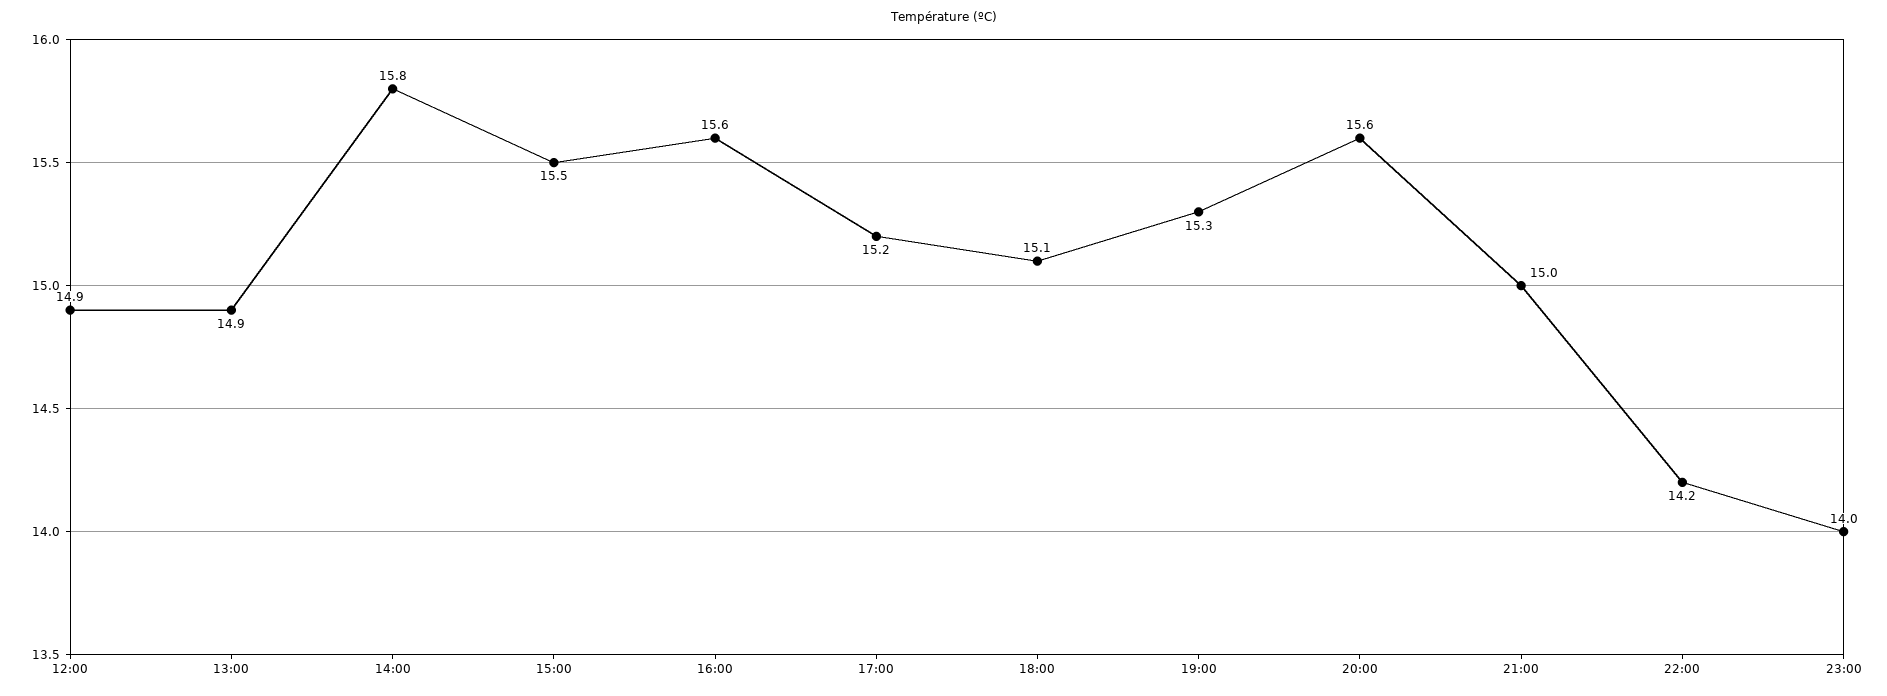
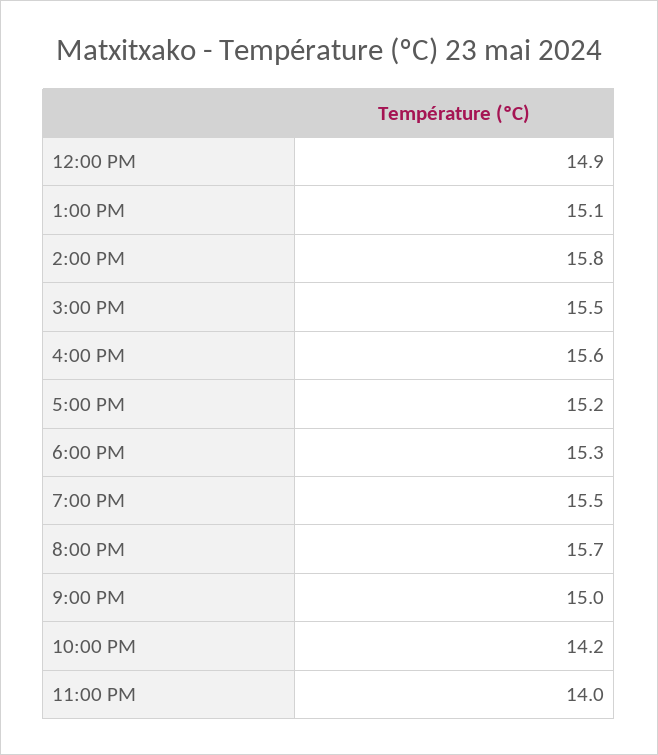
13:00: 14.9 -> 15.1
18:00: 15.1 -> 15.3
19:00: 15.3 -> 15.5
20:00: 15.6 -> 15.7

